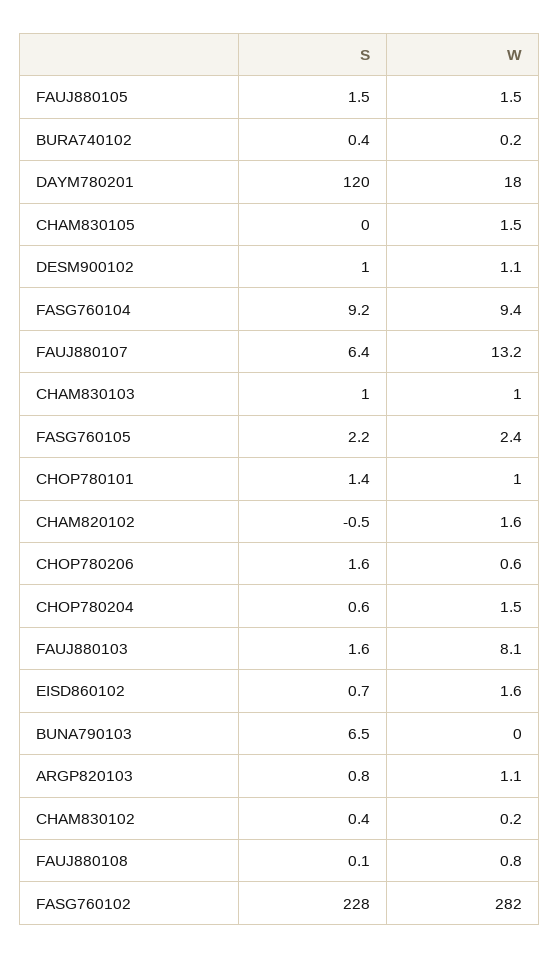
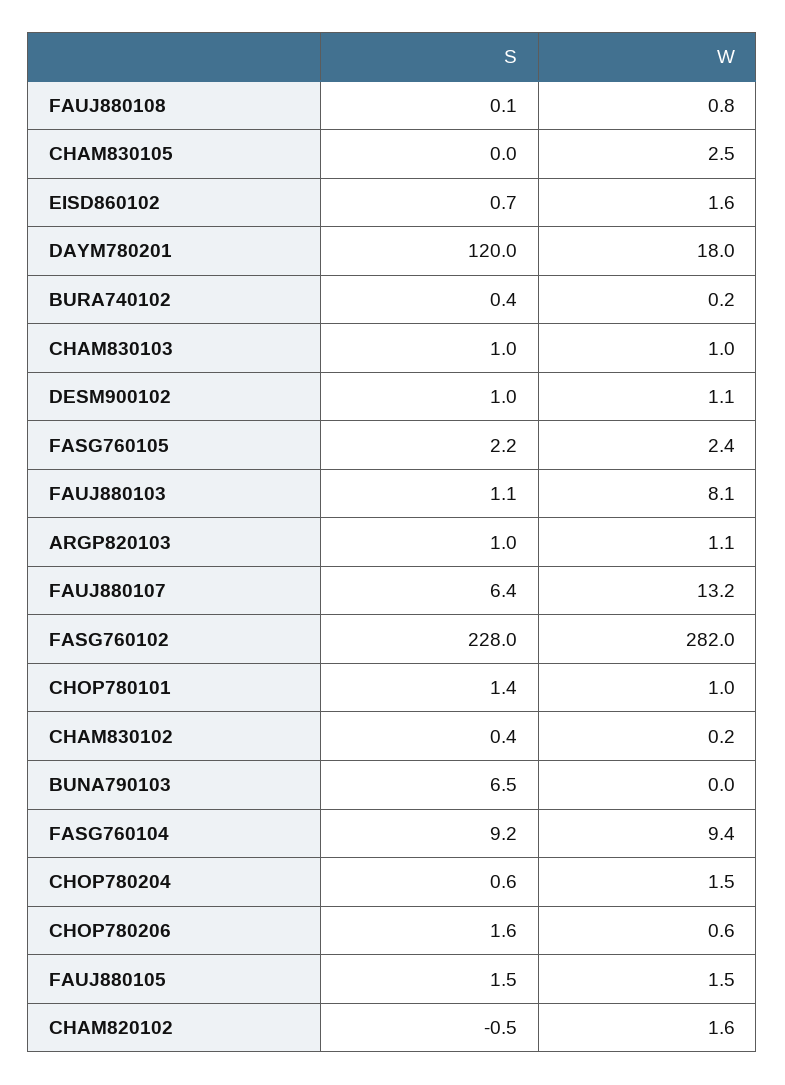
W, CHAM830105: 1.5 -> 2.5
S, FAUJ880103: 1.6 -> 1.1
S, ARGP820103: 0.8 -> 1

